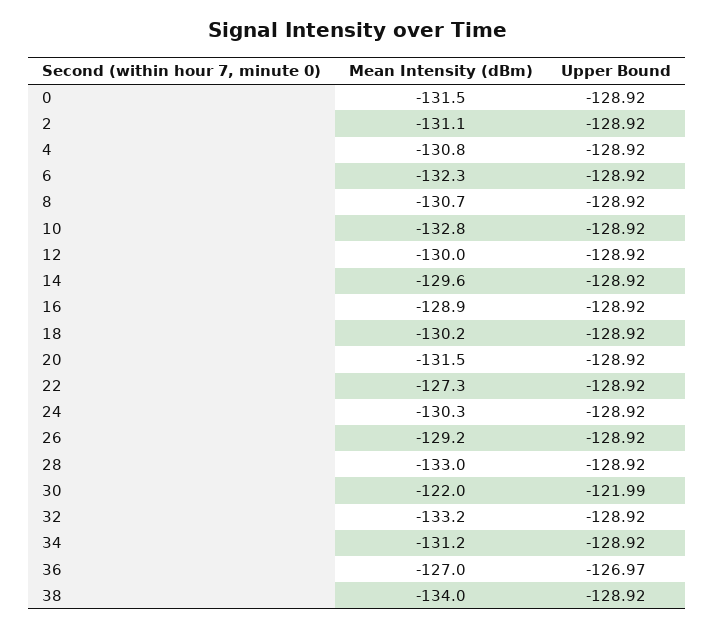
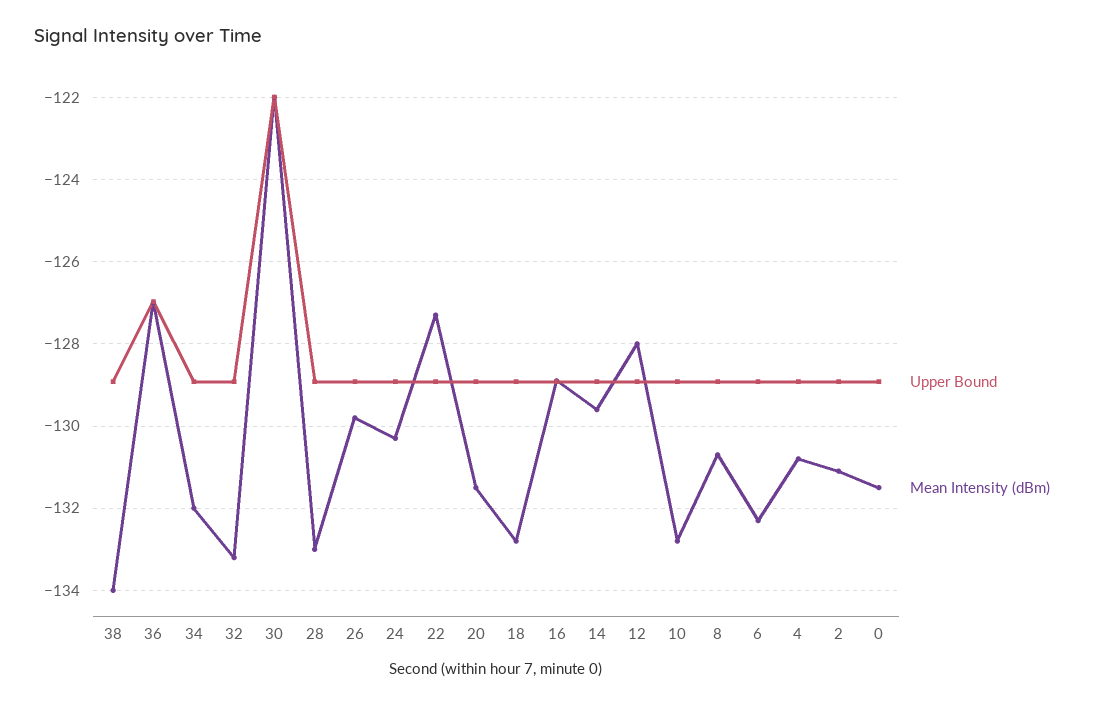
Mean Intensity (dBm), 12: -130 -> -128
Mean Intensity (dBm), 18: -130.2 -> -132.8
Mean Intensity (dBm), 26: -129.2 -> -129.8
Mean Intensity (dBm), 34: -131.2 -> -132

